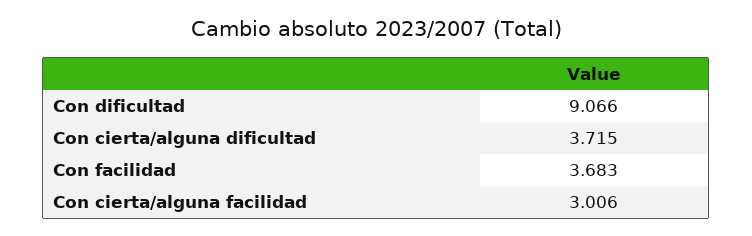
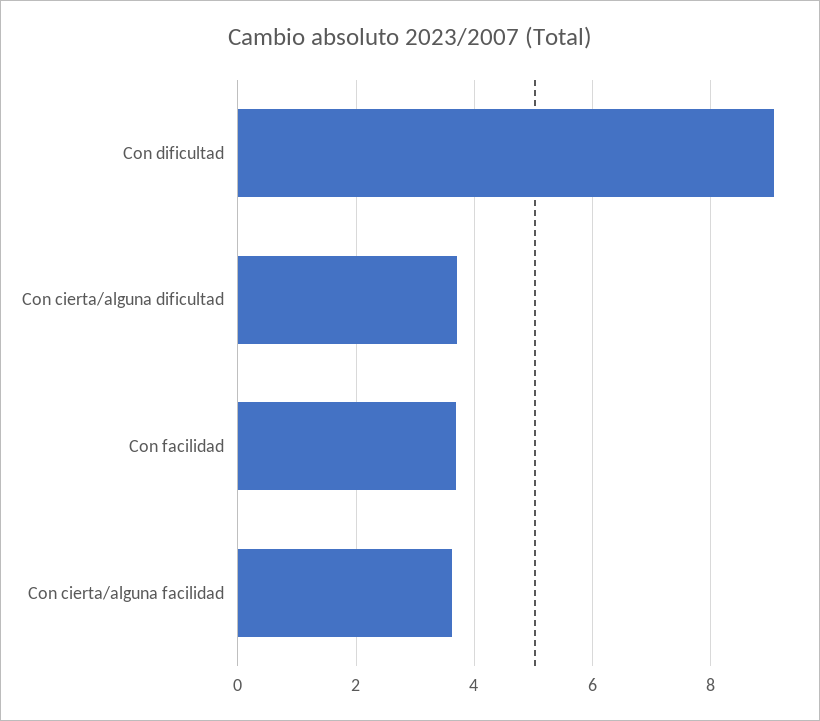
Con cierta/alguna facilidad: 3.006 -> 3.6

